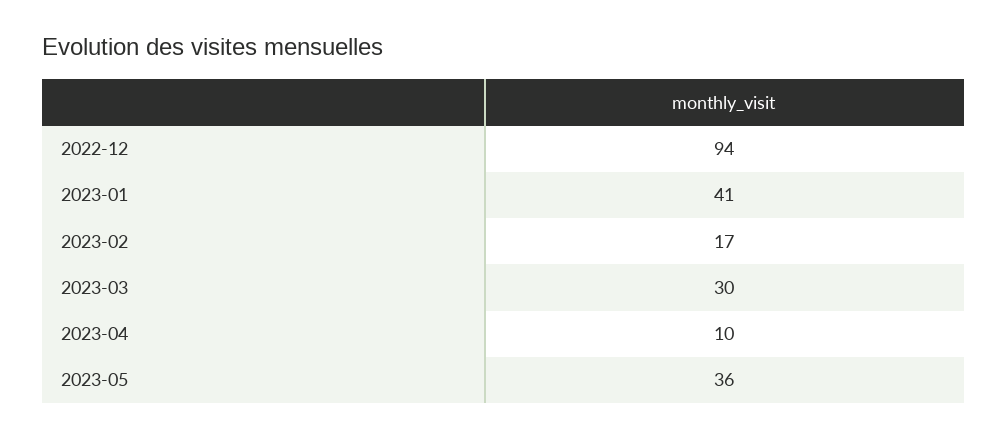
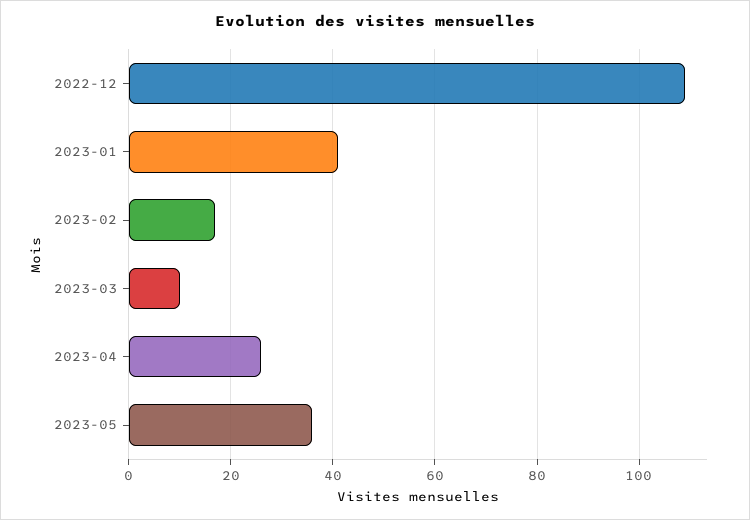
2022-12: 94 -> 110
2023-03: 30 -> 10
2023-04: 10 -> 25

